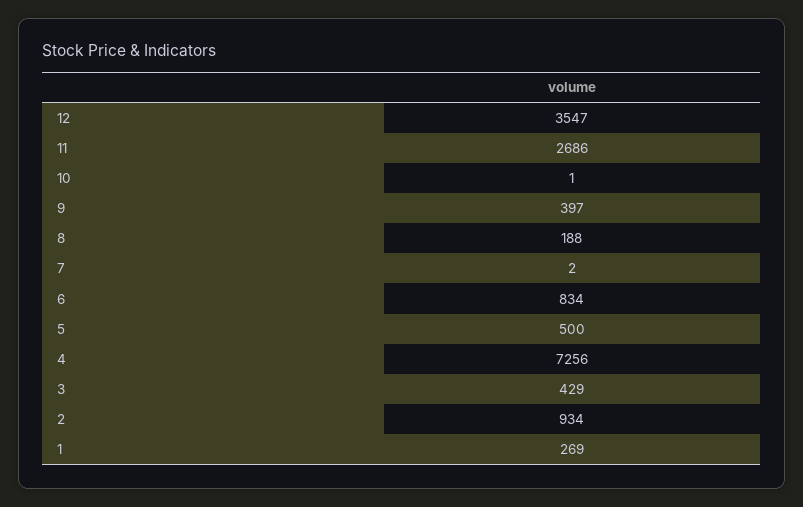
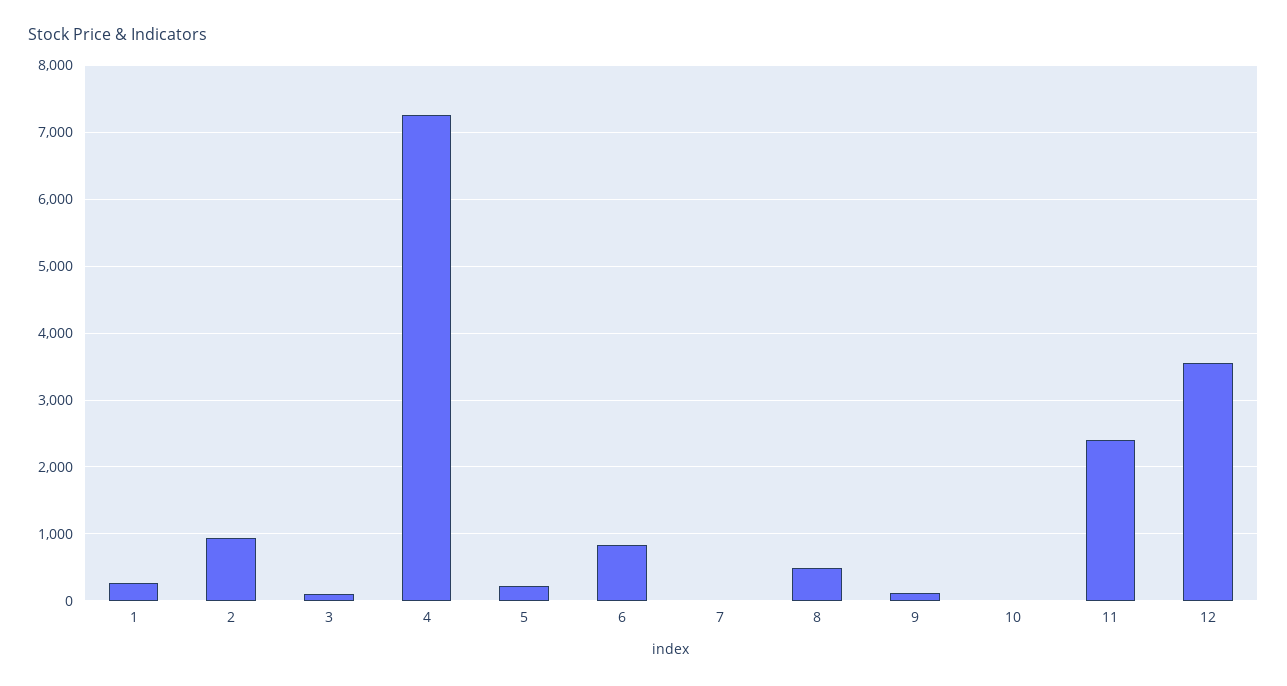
11: 2686 -> 2400
9: 397 -> 100
8: 188 -> 500
5: 500 -> 200
3: 429 -> 100

